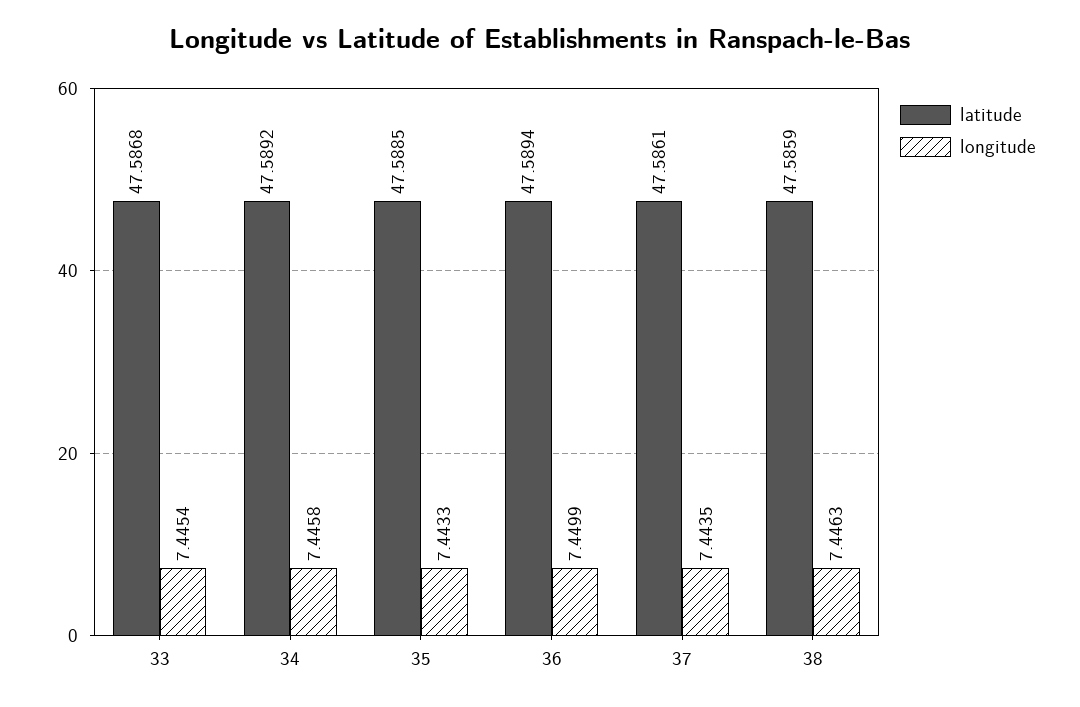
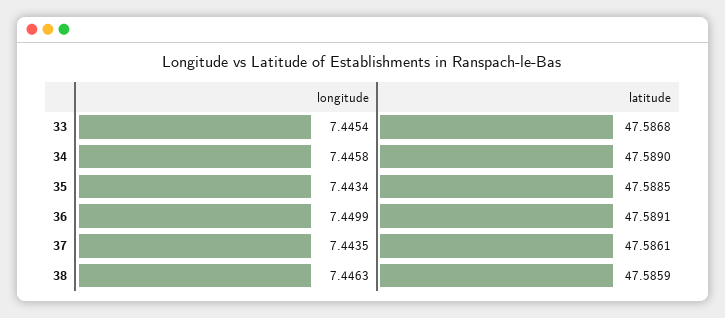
latitude, 34: 47.5892 -> 47.589
longitude, 35: 7.4433 -> 7.4434
latitude, 36: 47.5894 -> 47.5891

